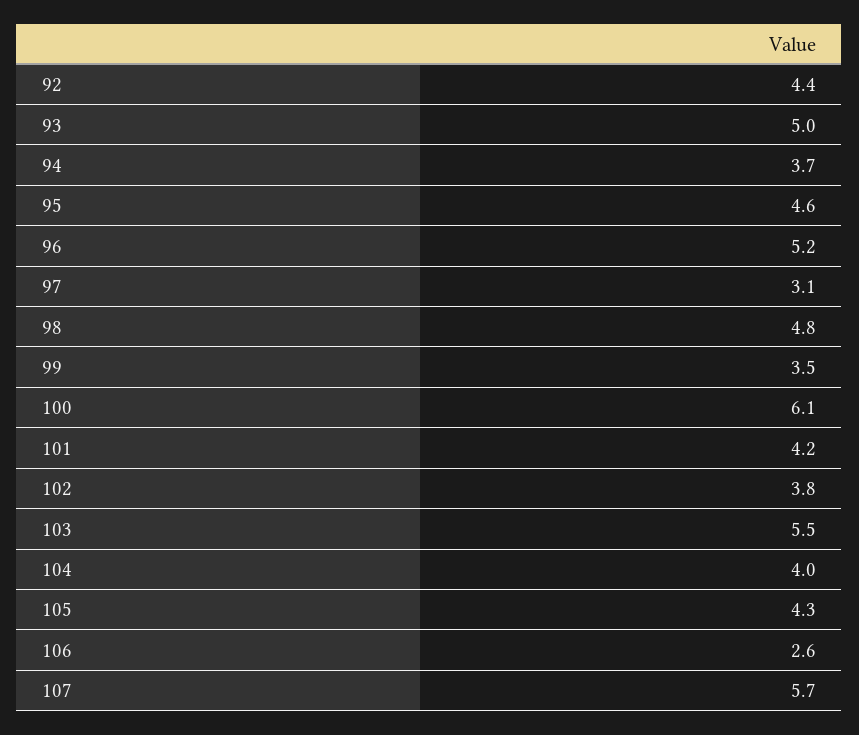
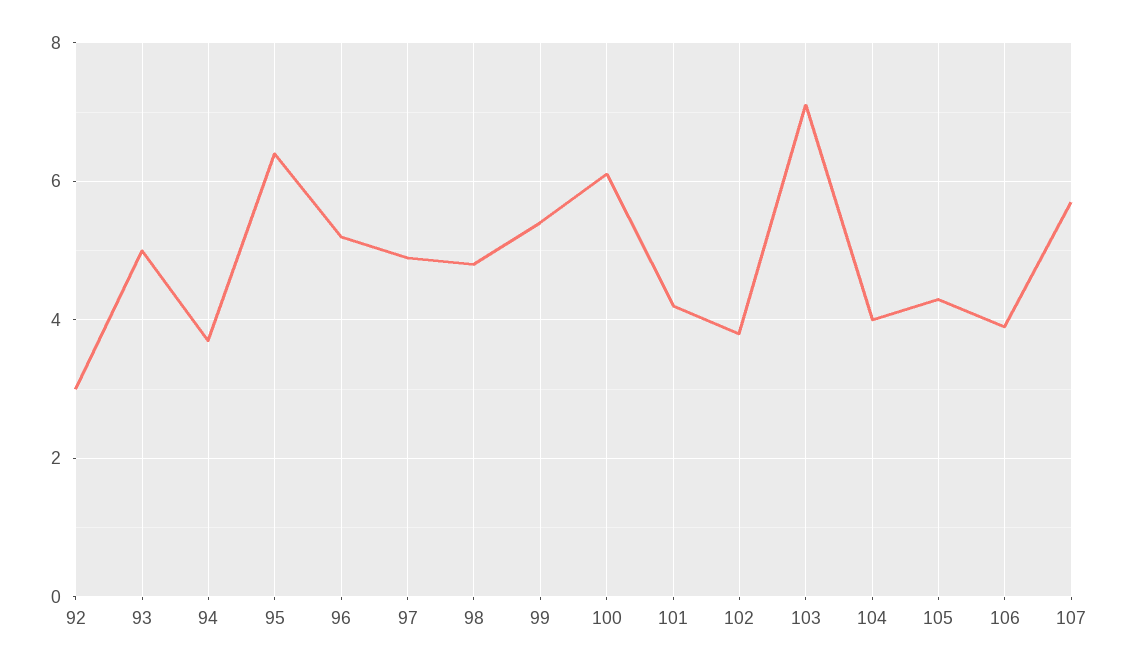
92: 4.4 -> 3
95: 4.6 -> 6.5
97: 3.1 -> 5
99: 3.5 -> 5.5
103: 5.5 -> 7
106: 2.6 -> 4

